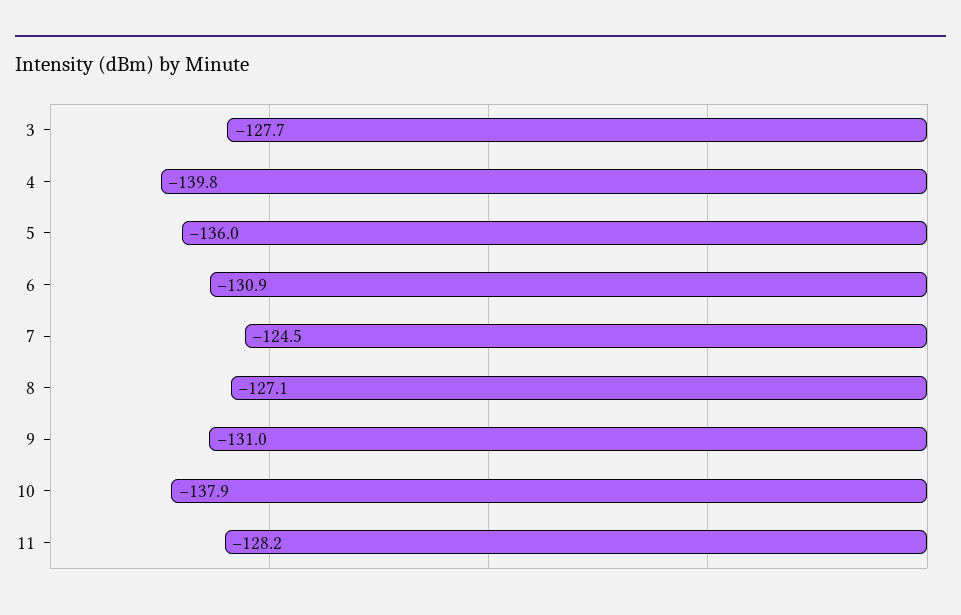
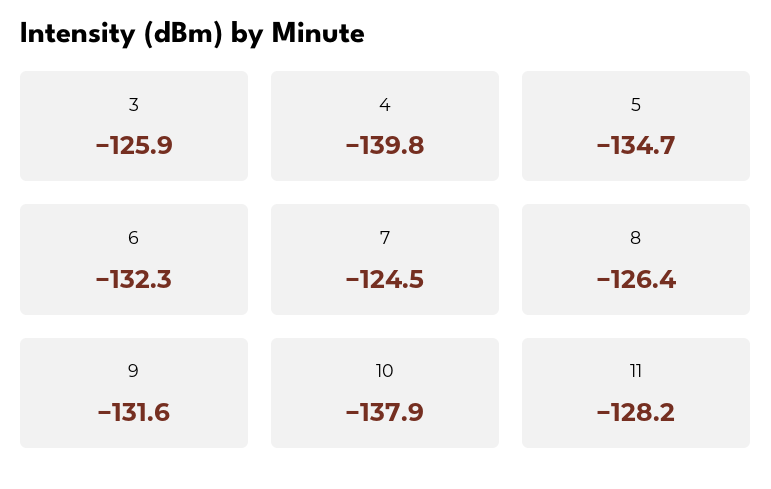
3: -127.7 -> -125.9
5: -136 -> -134.7
6: -130.9 -> -132.3
8: -127.1 -> -126.4
9: -131 -> -131.6

